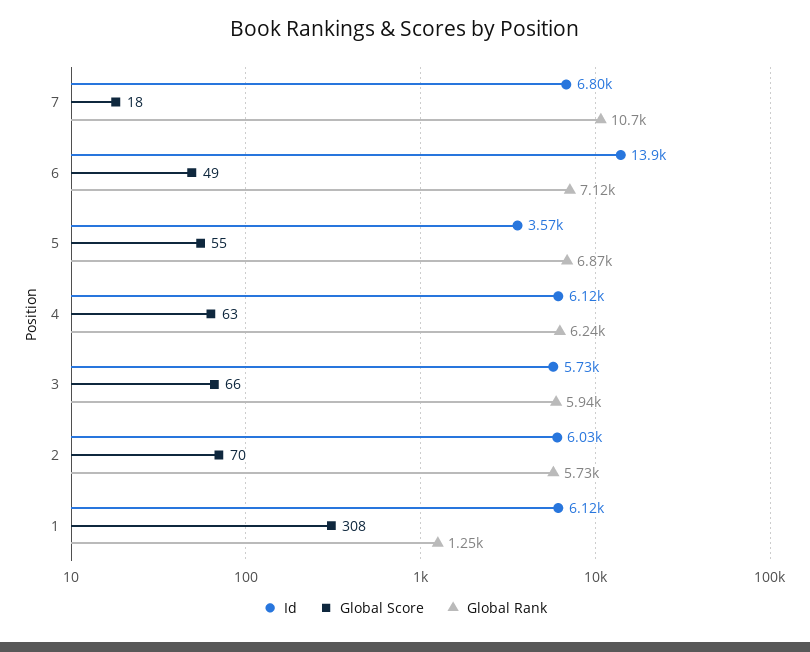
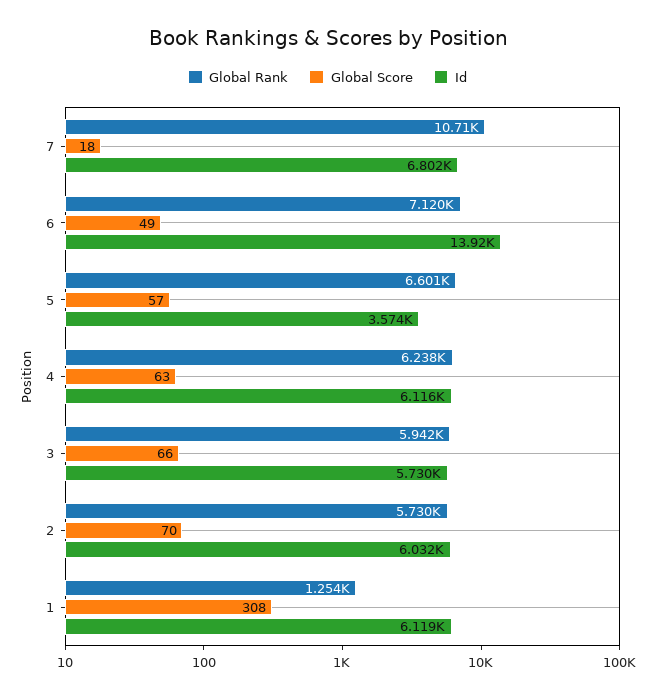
Global Score, 5: 55 -> 57
Global Rank, 5: 6870 -> 6601

